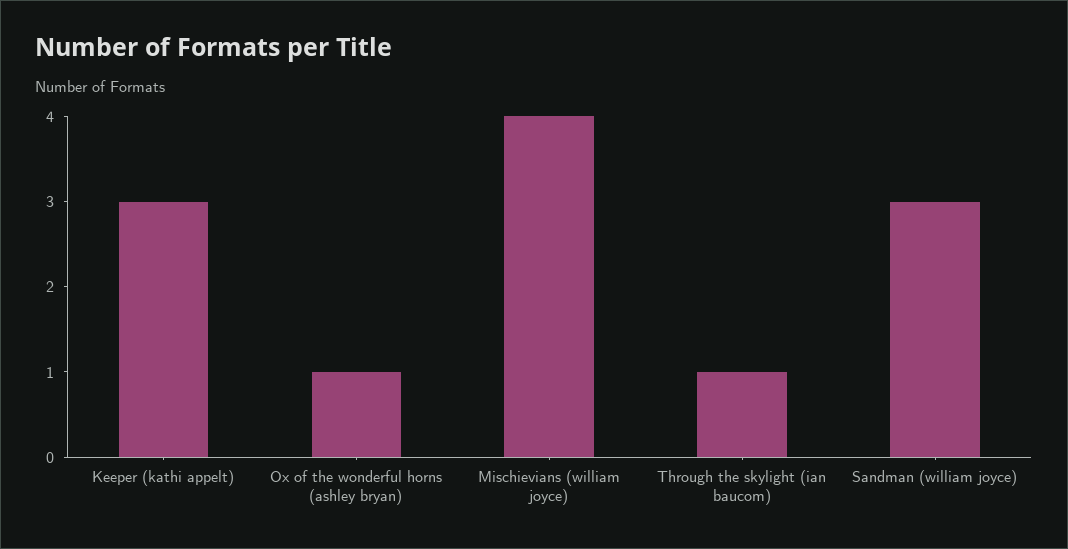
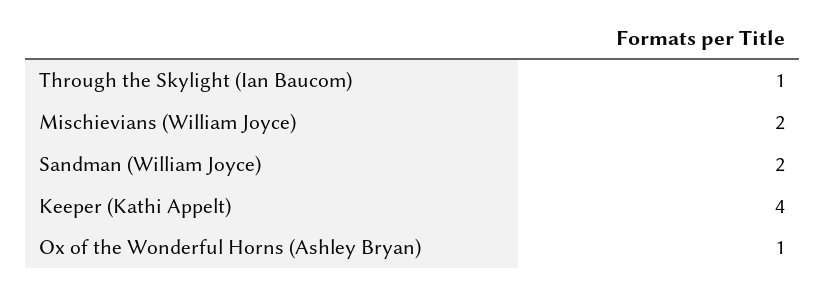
Keeper (kathi appelt): 3 -> 4
Mischievians (william joyce): 4 -> 2
Sandman (william joyce): 3 -> 2

